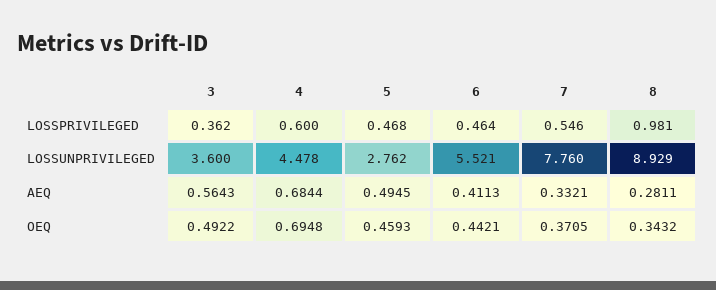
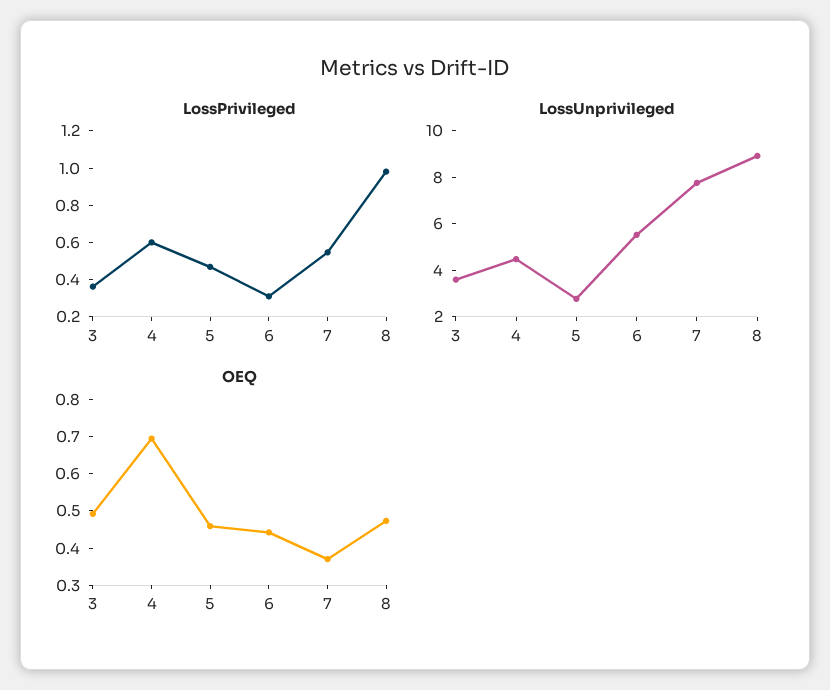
LOSSPRIVILEGED, 6: 0.464 -> 0.3
AEQ, 3: 0.5643 -> none
AEQ, 4: 0.6844 -> none
AEQ, 5: 0.4945 -> none
AEQ, 6: 0.4113 -> none
AEQ, 7: 0.3321 -> none
AEQ, 8: 0.2811 -> none
OEQ, 8: 0.3432 -> 0.475

